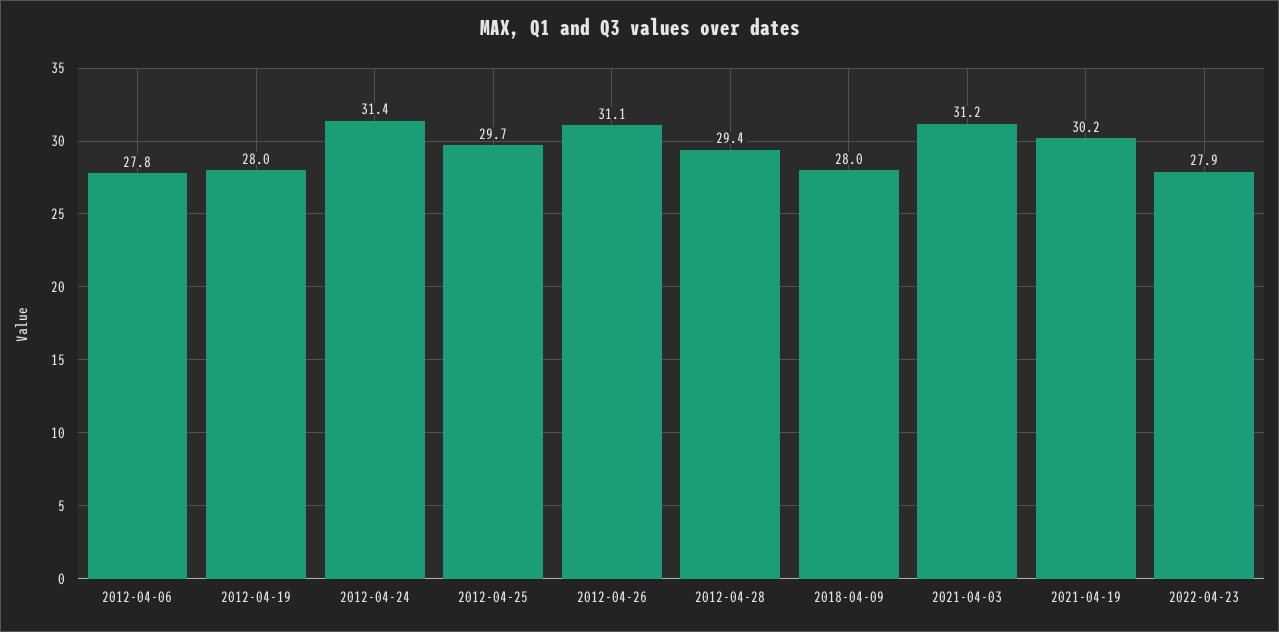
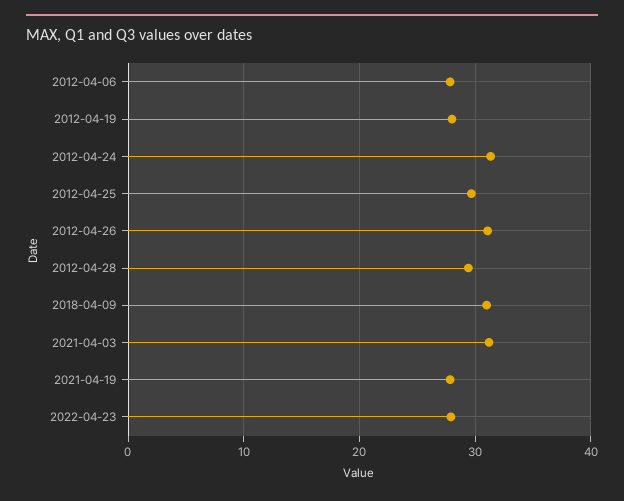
2018-04-09: 28 -> 31
2021-04-19: 30.2 -> 28

